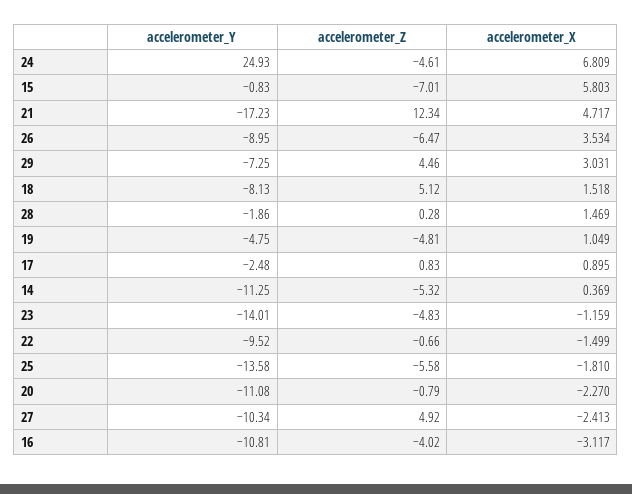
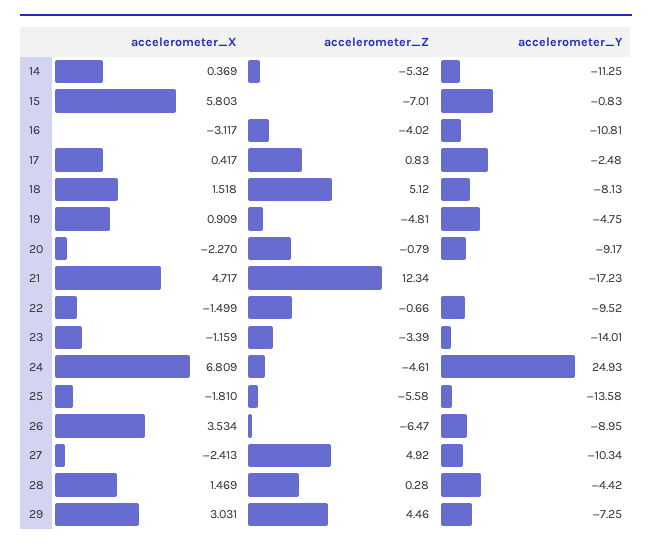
accelerometer_Y, 28: -1.86 -> -4.42
accelerometer_X, 19: 1.049 -> 0.909
accelerometer_X, 17: 0.895 -> 0.417
accelerometer_Z, 23: -4.83 -> -3.39
accelerometer_Y, 20: -11.08 -> -9.17

